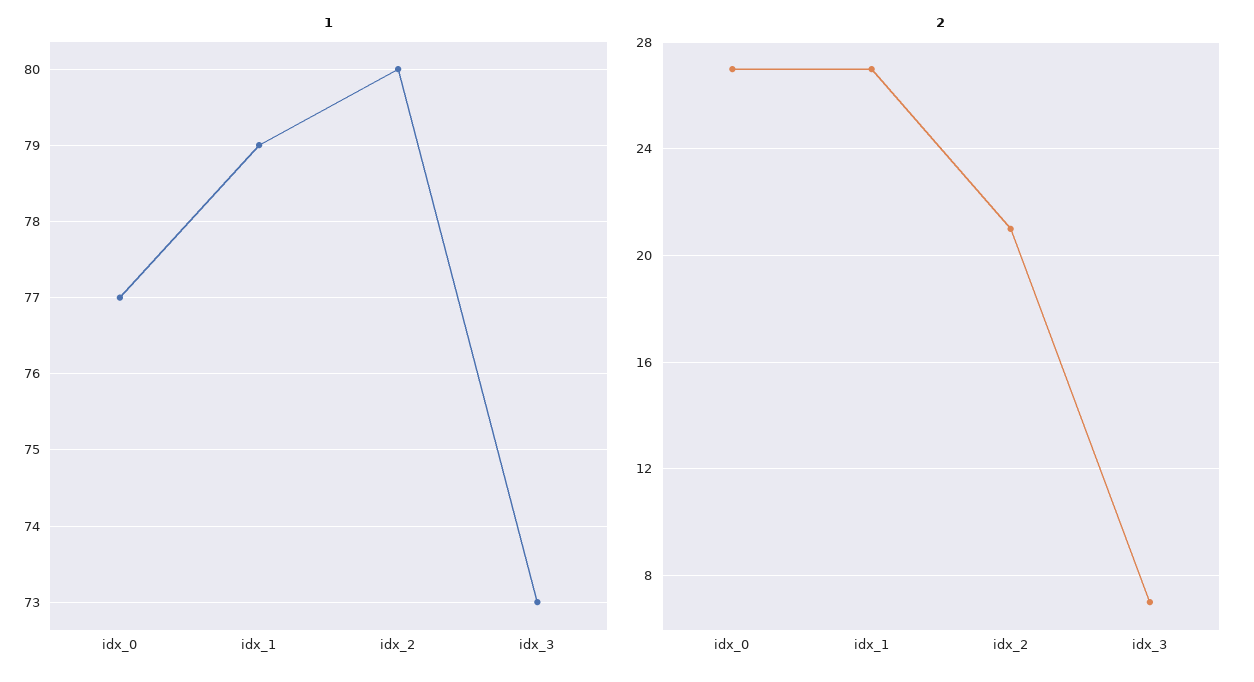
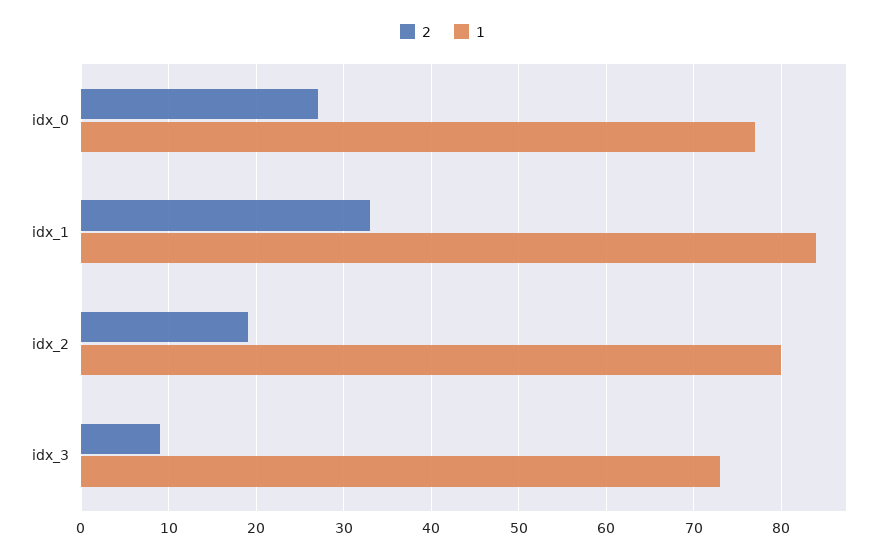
1, idx_1: 79 -> 84
2, idx_1: 27 -> 33
2, idx_2: 21 -> 19
2, idx_3: 7 -> 9

